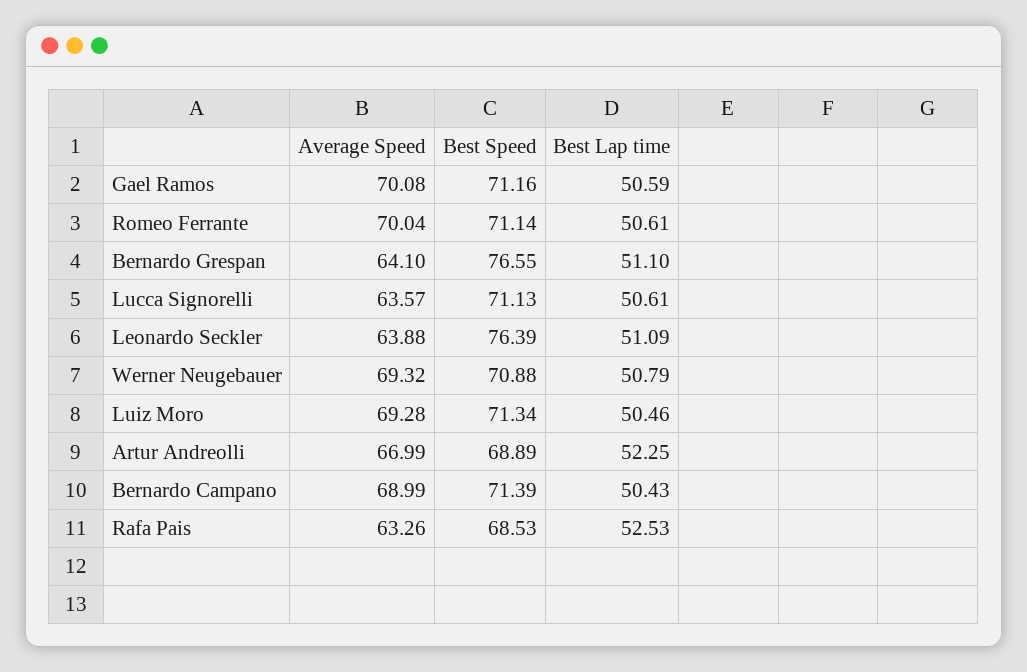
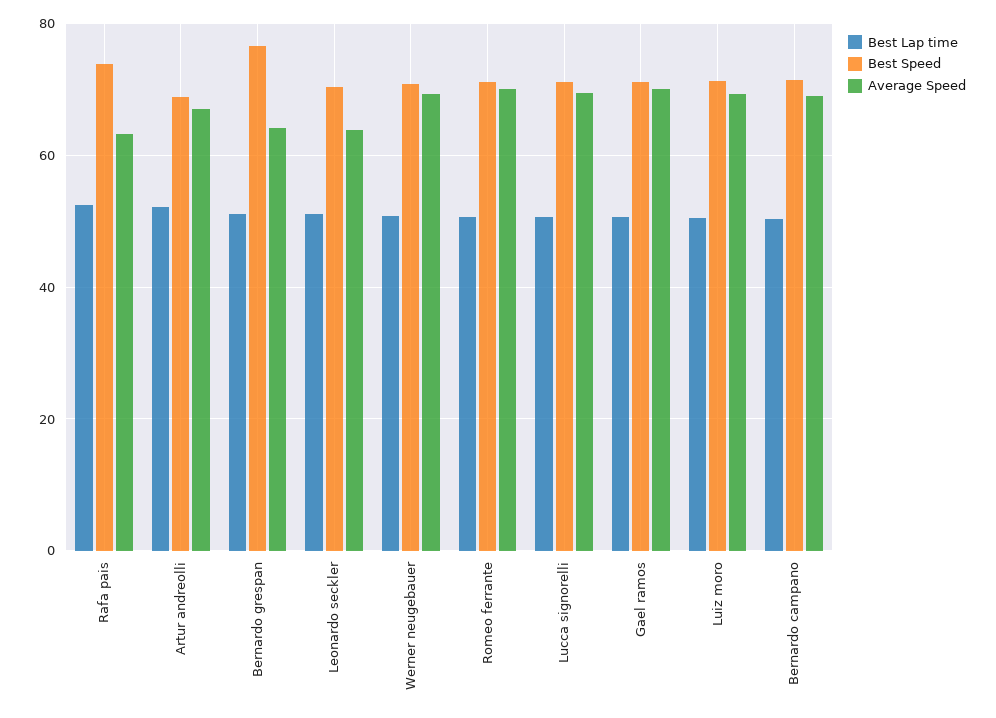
Average Speed, Lucca Signorelli: 63.57 -> 70
Best Speed, Leonardo Seckler: 76.39 -> 70
Best Speed, Rafa Pais: 68.53 -> 74

